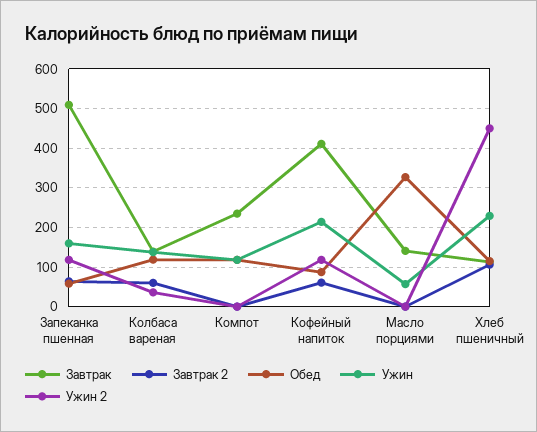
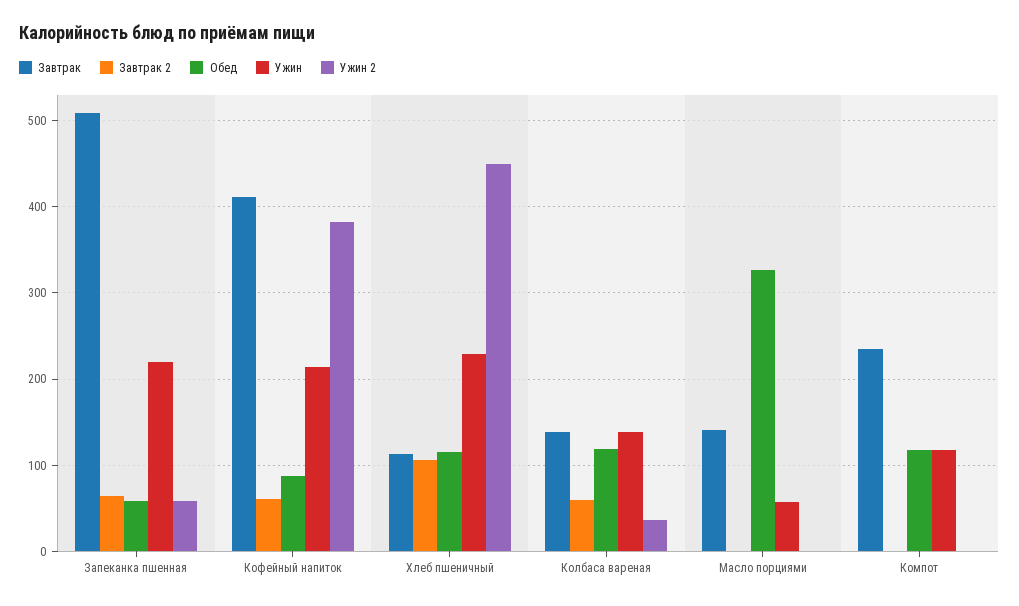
Ужин, Запеканка пшенная: 160 -> 220
Ужин 2, Запеканка пшенная: 120 -> 60
Ужин 2, Кофейный напиток: 120 -> 380

